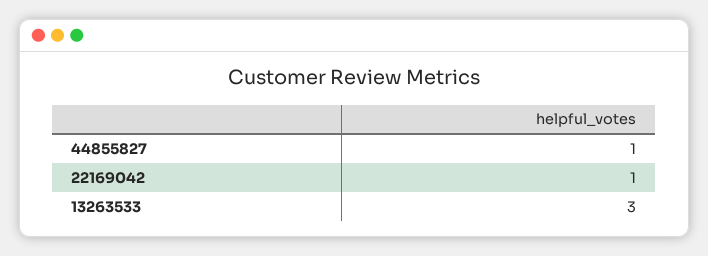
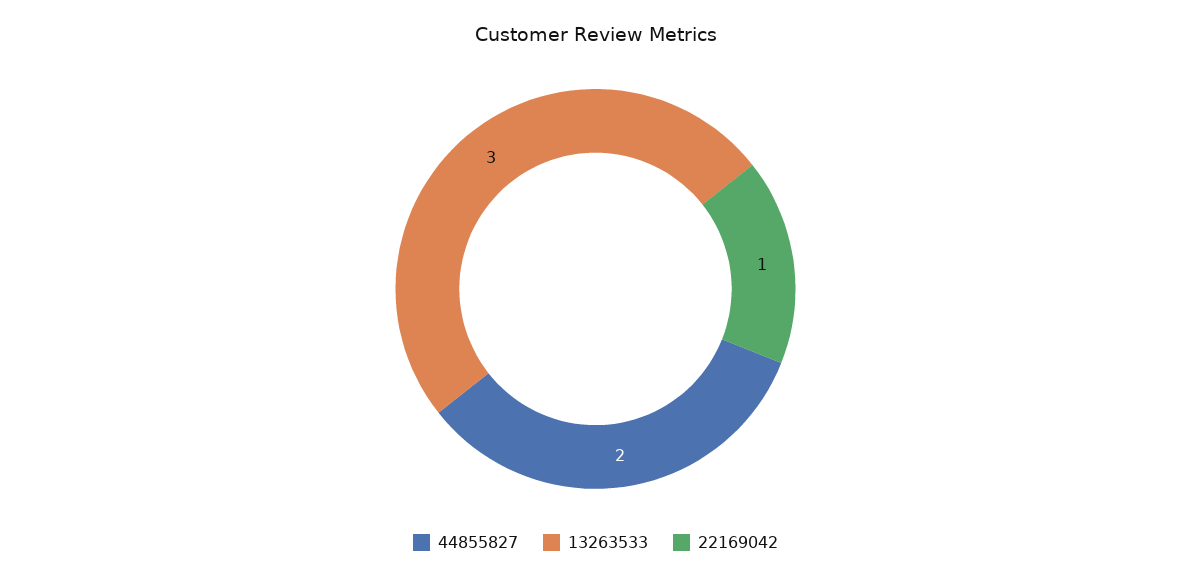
44855827: 1 -> 2

